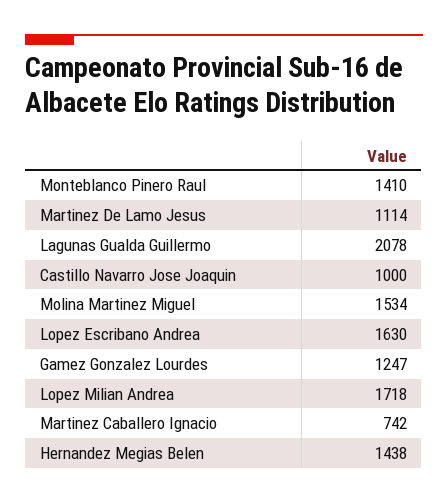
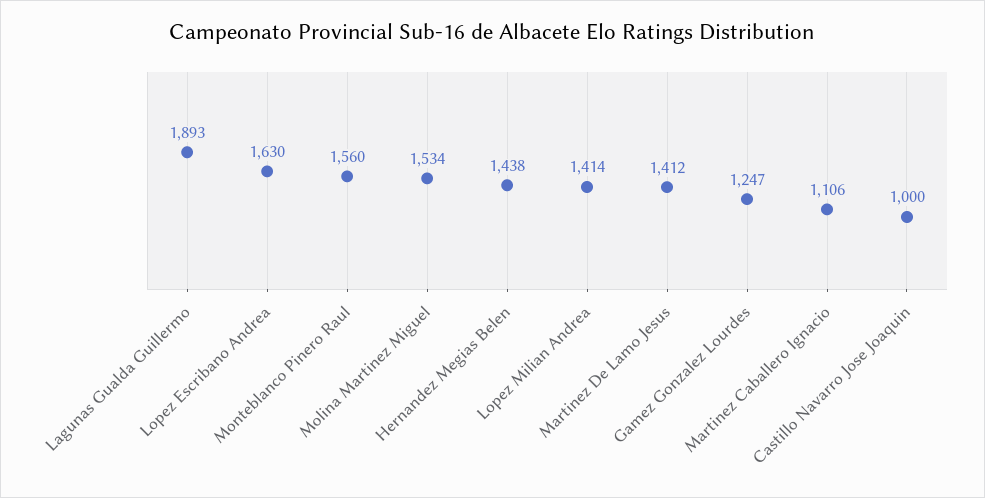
Monteblanco Pinero Raul: 1410 -> 1560
Martinez De Lamo Jesus: 1114 -> 1412
Lagunas Gualda Guillermo: 2078 -> 1893
Lopez Milian Andrea: 1718 -> 1414
Martinez Caballero Ignacio: 742 -> 1106

